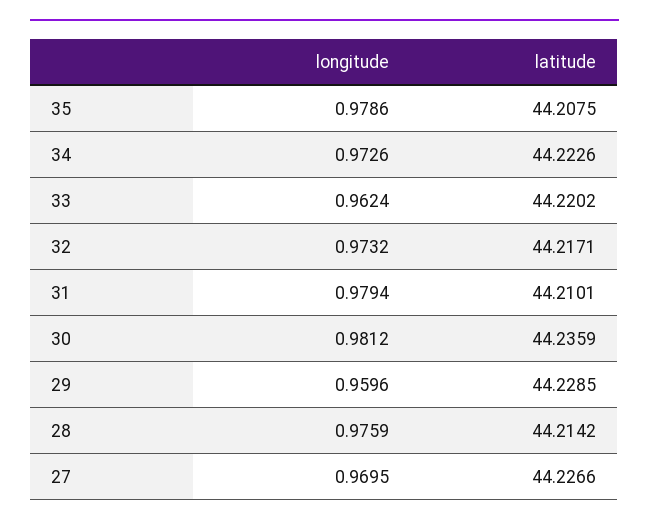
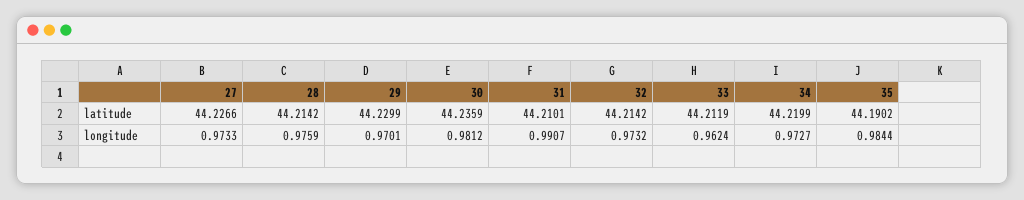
longitude, 35: 0.9786 -> 0.9844
latitude, 35: 44.2075 -> 44.1902
longitude, 34: 0.9726 -> 0.9727
latitude, 34: 44.2226 -> 44.2199
latitude, 33: 44.2202 -> 44.2119
latitude, 32: 44.2171 -> 44.2142
longitude, 31: 0.9794 -> 0.9907
longitude, 29: 0.9596 -> 0.9701
latitude, 29: 44.2285 -> 44.2299
longitude, 27: 0.9695 -> 0.9733

